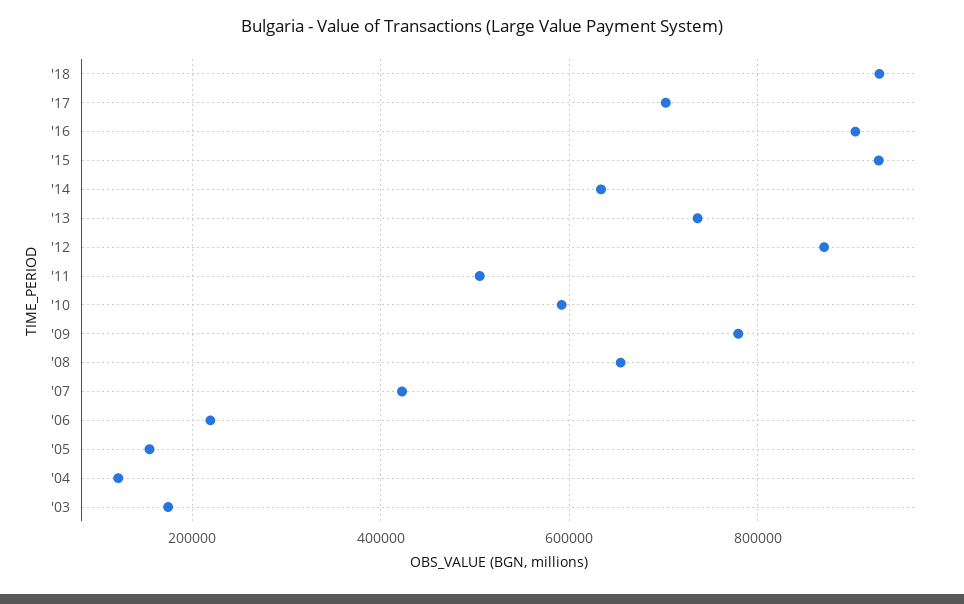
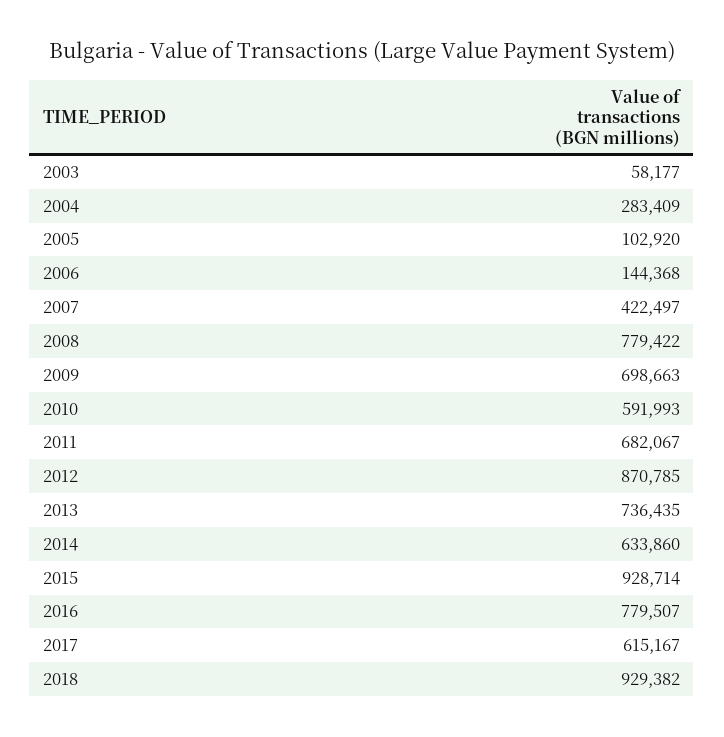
'17: 700000 -> 615167
'16: 900000 -> 779507
'11: 500000 -> 682067
'09: 780000 -> 698663
'08: 660000 -> 779422
'06: 220000 -> 144368
'05: 160000 -> 102920
'04: 120000 -> 283409
'03: 180000 -> 58177

